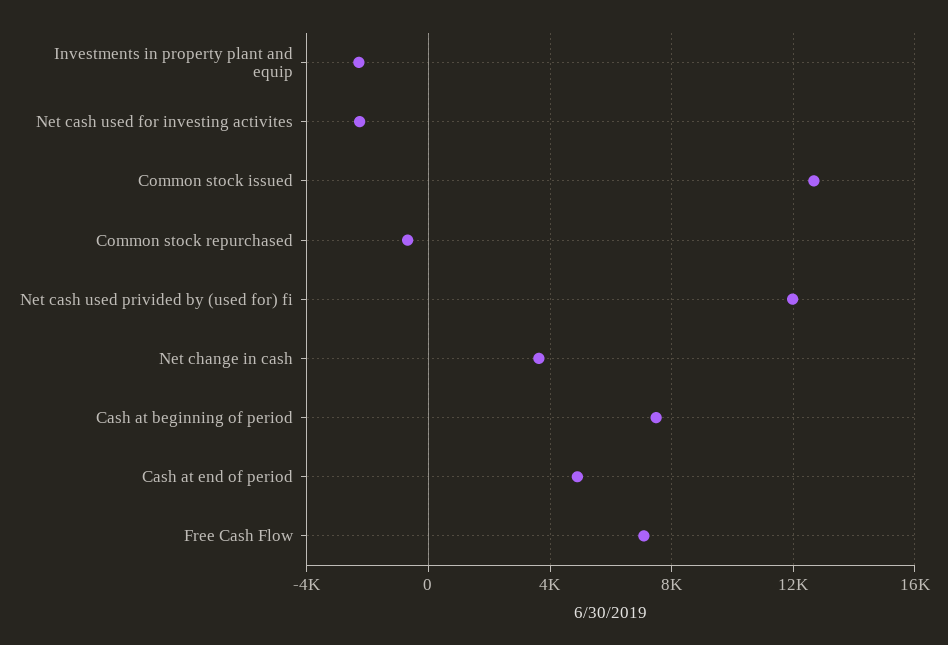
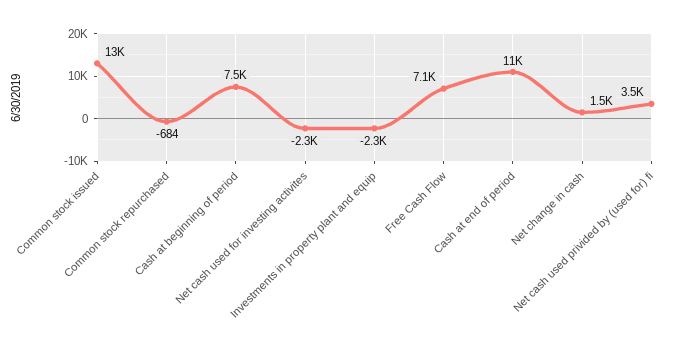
Net cash used privided by (used for) fi: 12000 -> 3500
Net change in cash: 3500 -> 1500
Cash at end of period: 5000 -> 11000

